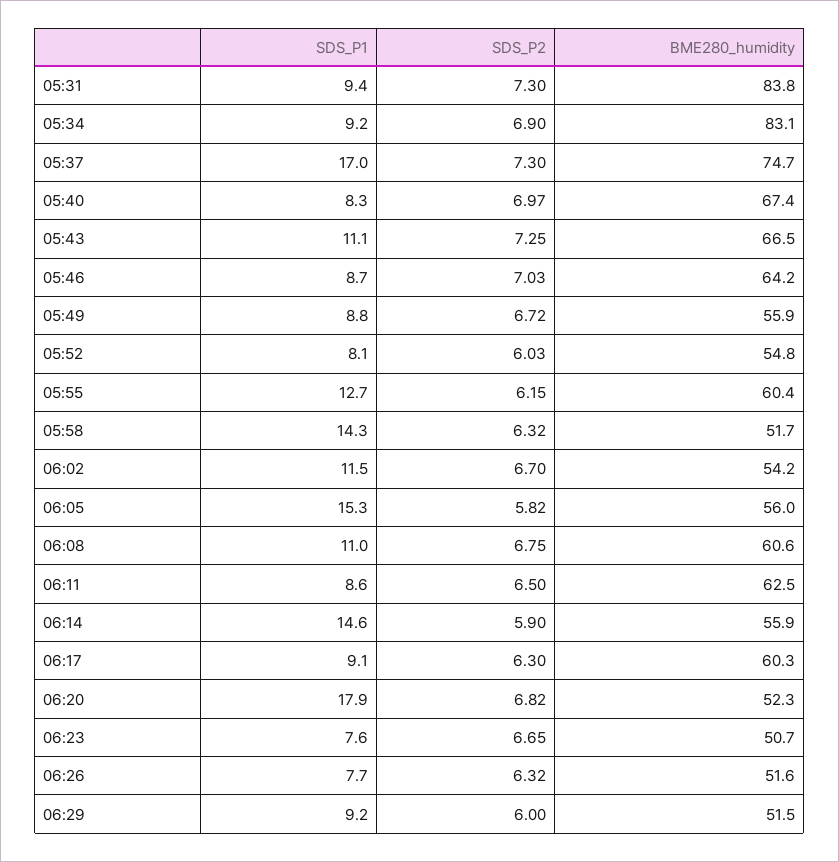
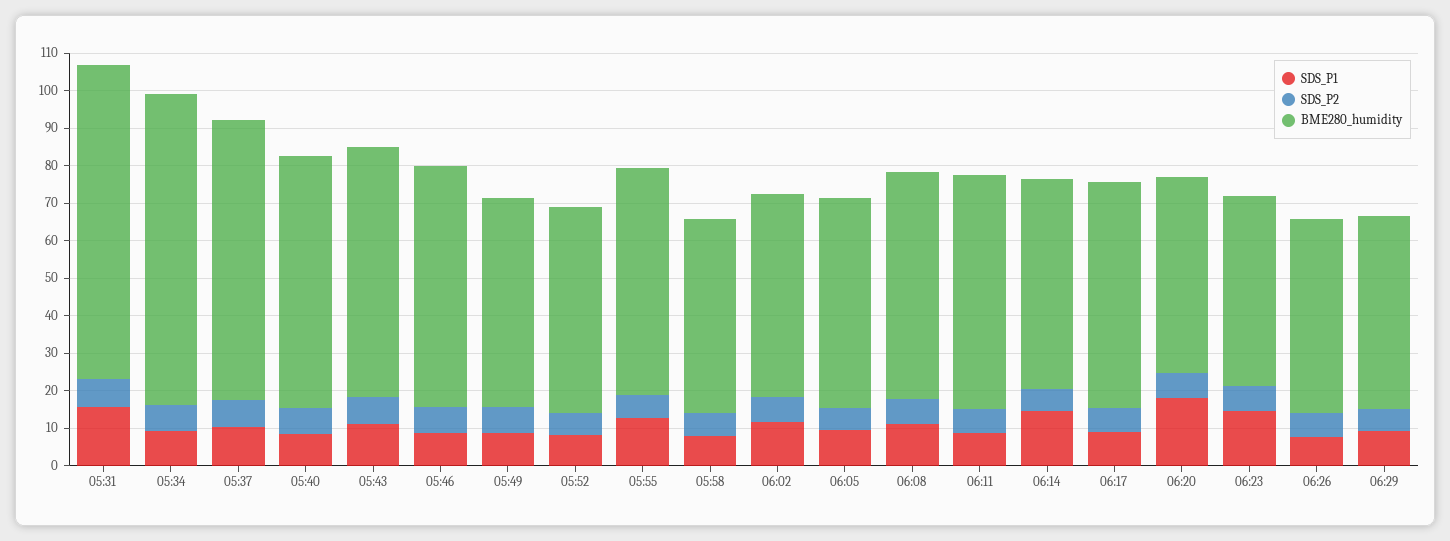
SDS_P1, 05:31: 9.4 -> 15
SDS_P1, 05:37: 17 -> 10
SDS_P1, 05:58: 14.3 -> 7.5
SDS_P1, 06:05: 15.3 -> 10
SDS_P1, 06:23: 7.6 -> 15

